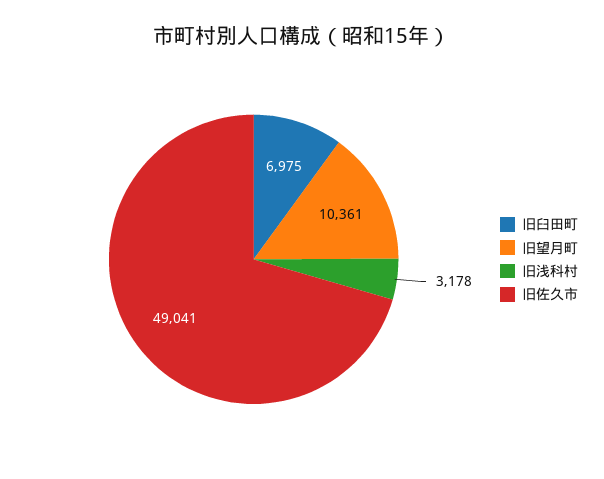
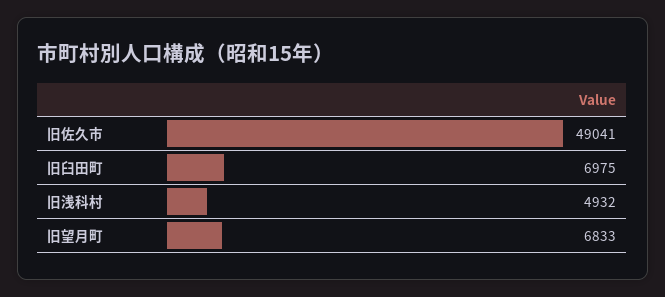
旧望月町: 10361 -> 6833
旧浅科村: 3178 -> 4932

